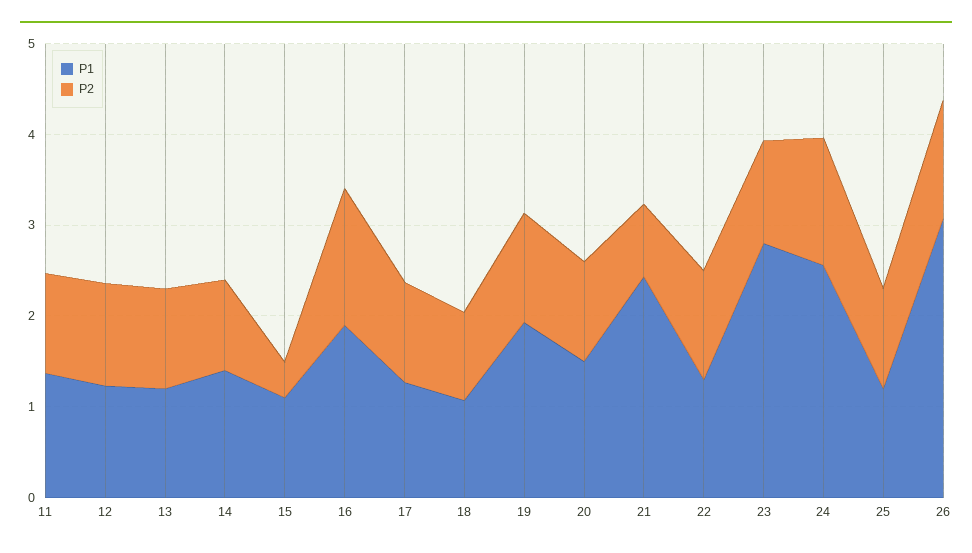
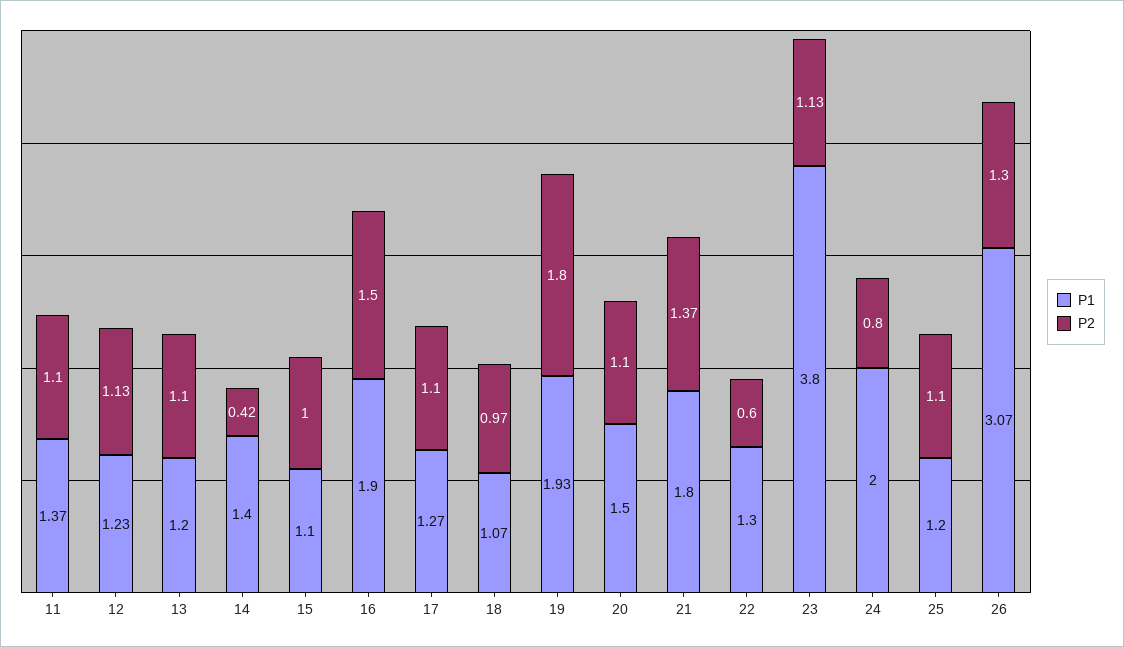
P2, 14: 1 -> 0.42
P2, 15: 0.4 -> 1
P2, 19: 1.2 -> 1.8
P1, 21: 2.4 -> 1.8
P2, 21: 0.8 -> 1.37
P2, 22: 1.2 -> 0.6
P1, 23: 2.8 -> 3.8
P1, 24: 2.6 -> 2
P2, 24: 1.4 -> 0.8

